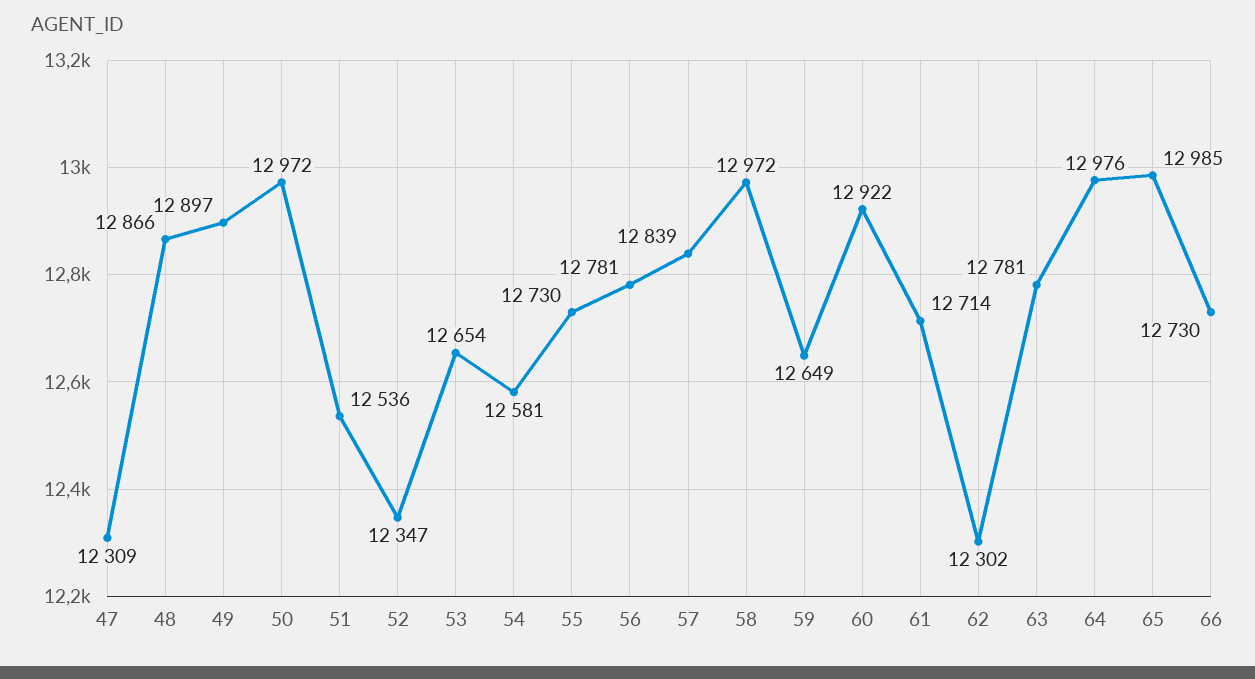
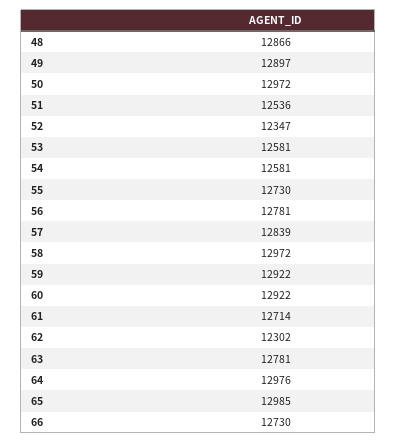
47: 12309 -> none
53: 12654 -> 12581
59: 12649 -> 12922

